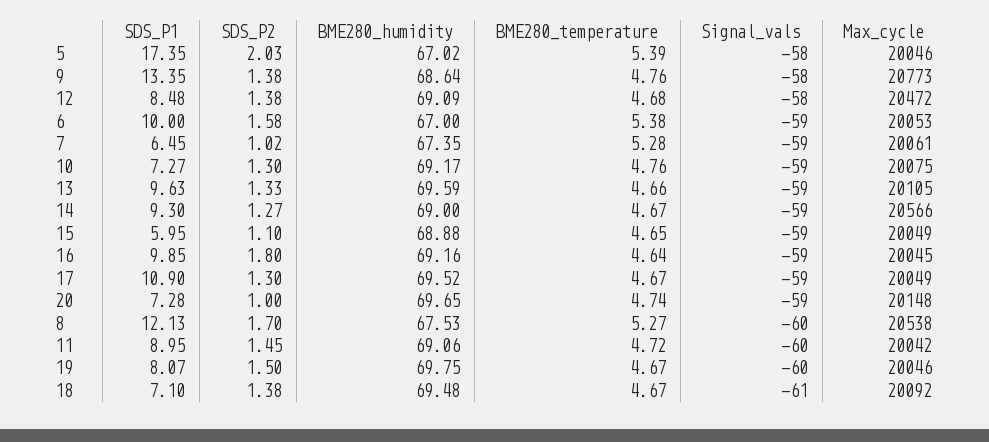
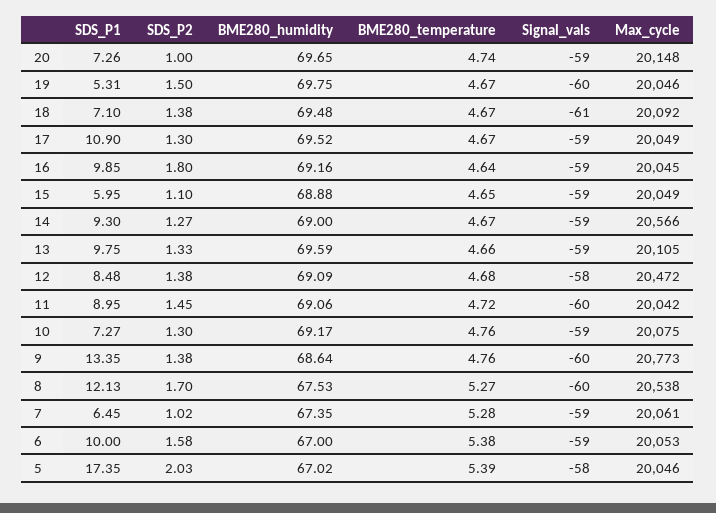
Signal_vals, 9: -58 -> -60
SDS_P1, 13: 9.63 -> 9.75
SDS_P1, 20: 7.28 -> 7.26
SDS_P1, 19: 8.07 -> 5.31

